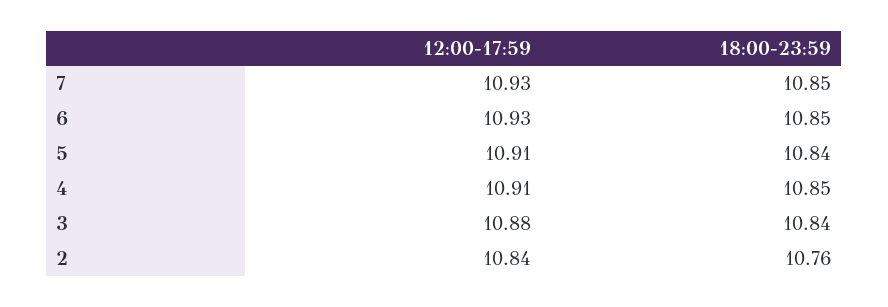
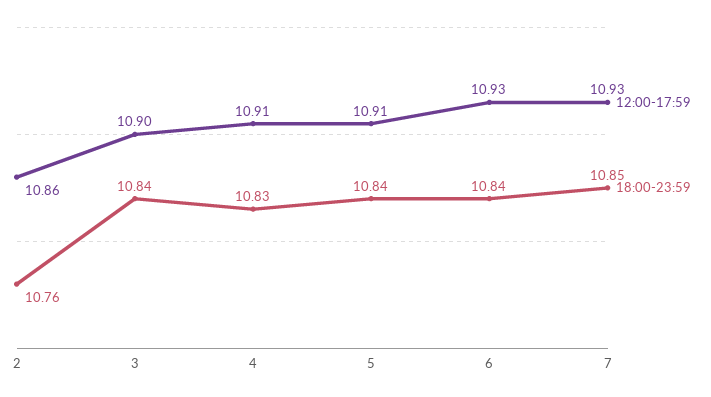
18:00-23:59, 6: 10.85 -> 10.84
18:00-23:59, 4: 10.85 -> 10.83
12:00-17:59, 3: 10.88 -> 10.9
12:00-17:59, 2: 10.84 -> 10.86

